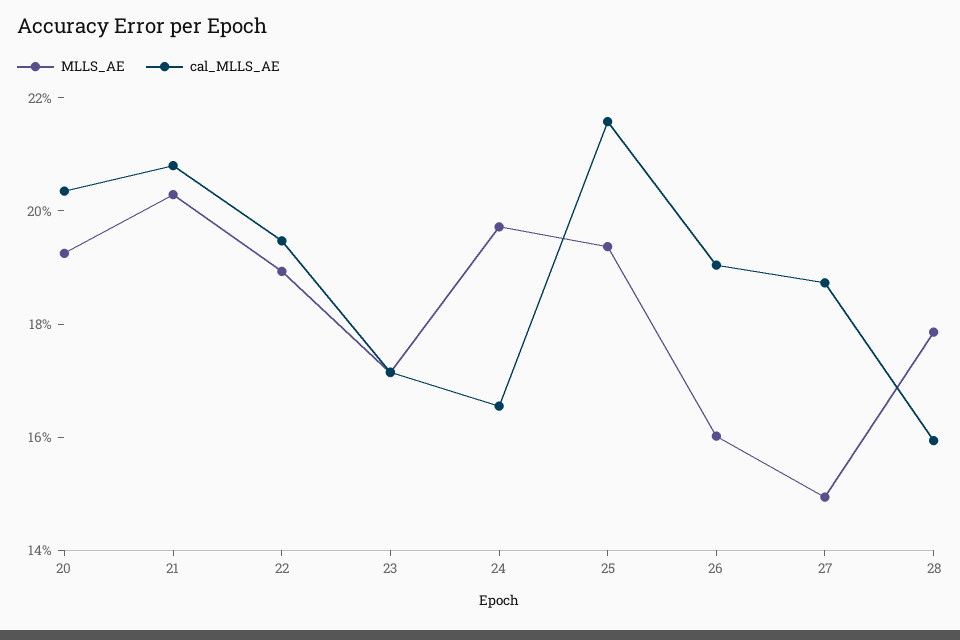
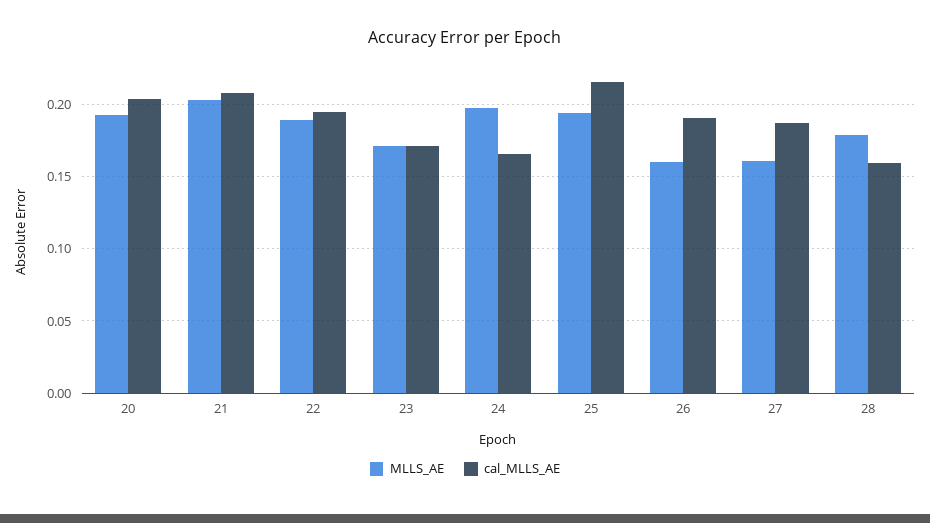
MLLS_AE, 27: 0.15 -> 0.16

